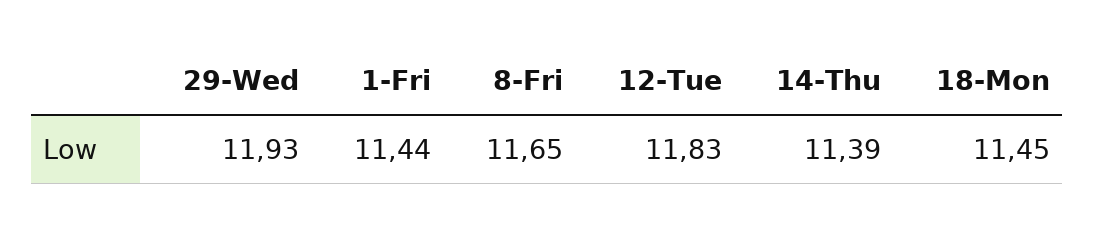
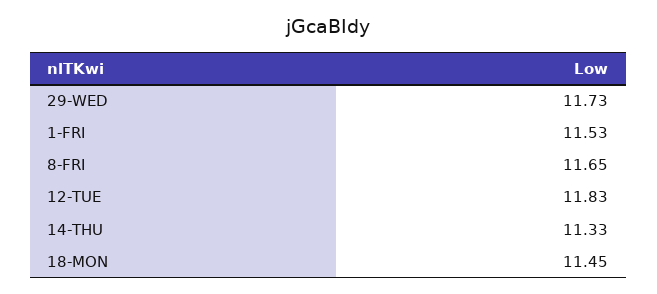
29-Wed: 11.93 -> 11.73
1-Fri: 11.44 -> 11.53
14-Thu: 11.39 -> 11.33

